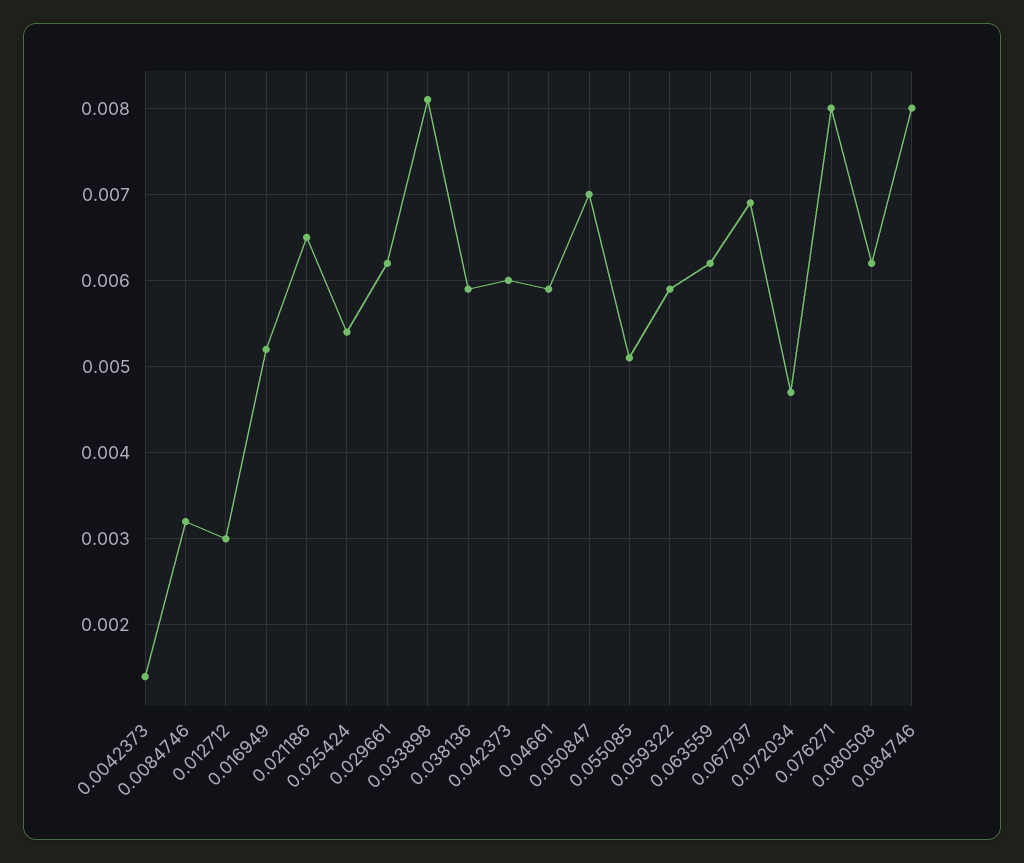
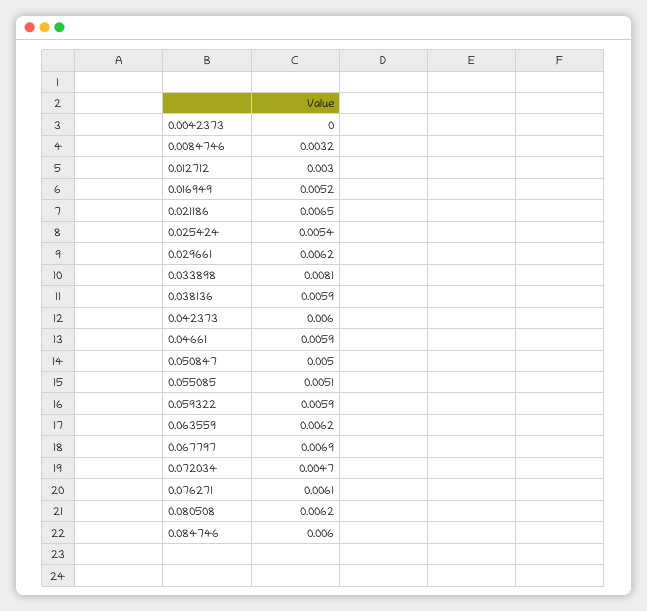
0.0042373: 0.0014 -> 0
0.050847: 0.007 -> 0.005
0.076271: 0.008 -> 0.0061
0.084746: 0.008 -> 0.006

